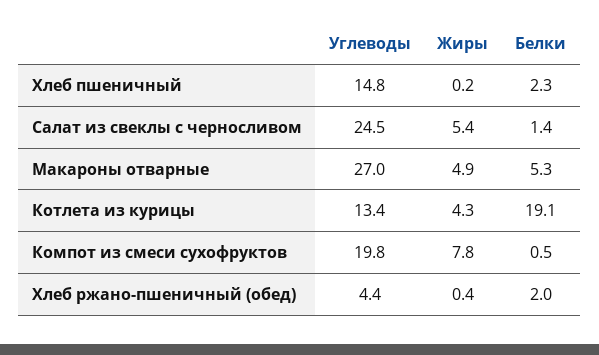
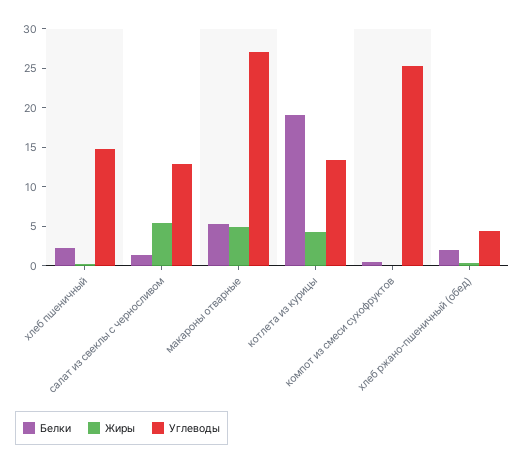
Углеводы, Салат из свеклы с черносливом: 24.5 -> 12.5
Углеводы, Компот из смеси сухофруктов: 19.8 -> 25
Жиры, Компот из смеси сухофруктов: 7.8 -> 0

